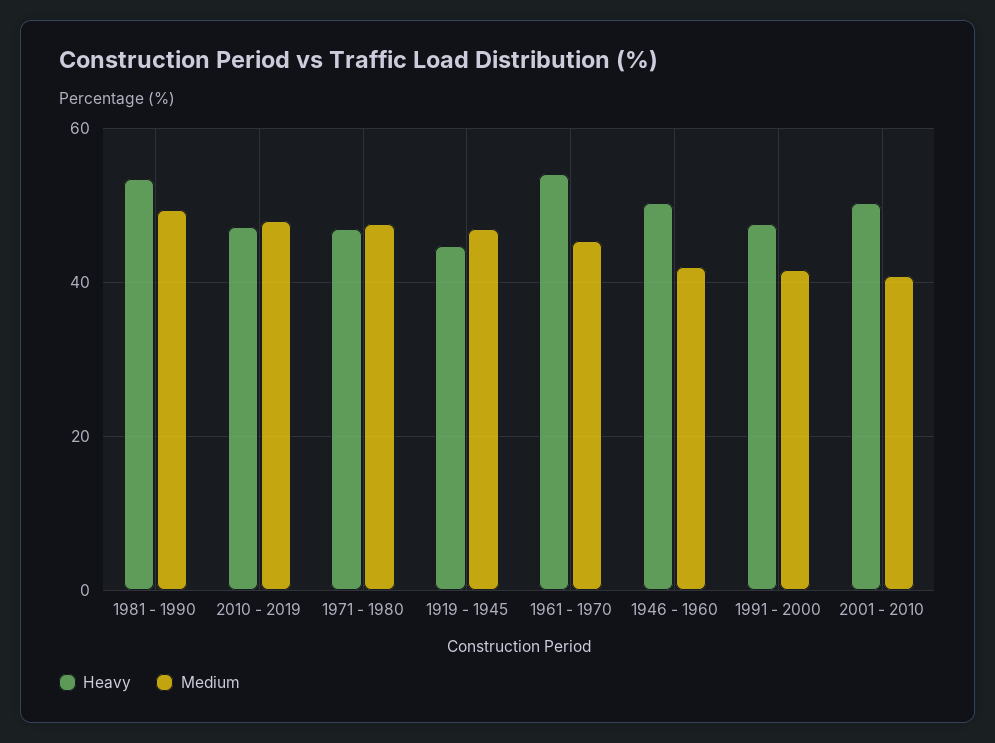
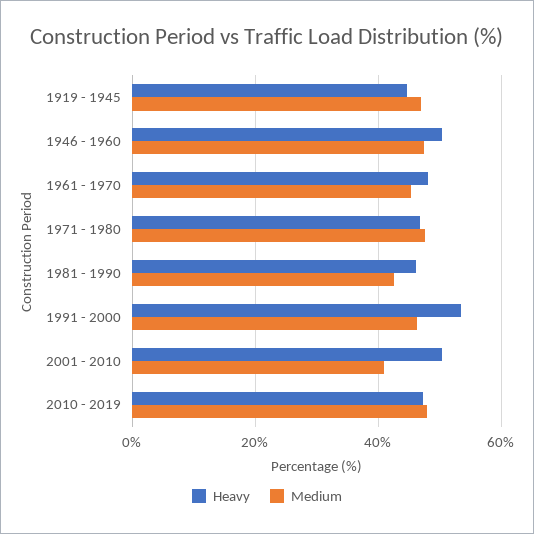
Heavy, 1981 - 1990: 54 -> 46
Medium, 1981 - 1990: 50 -> 42
Heavy, 1961 - 1970: 54 -> 48
Medium, 1946 - 1960: 42 -> 48
Heavy, 1991 - 2000: 48 -> 54
Medium, 1991 - 2000: 42 -> 46

